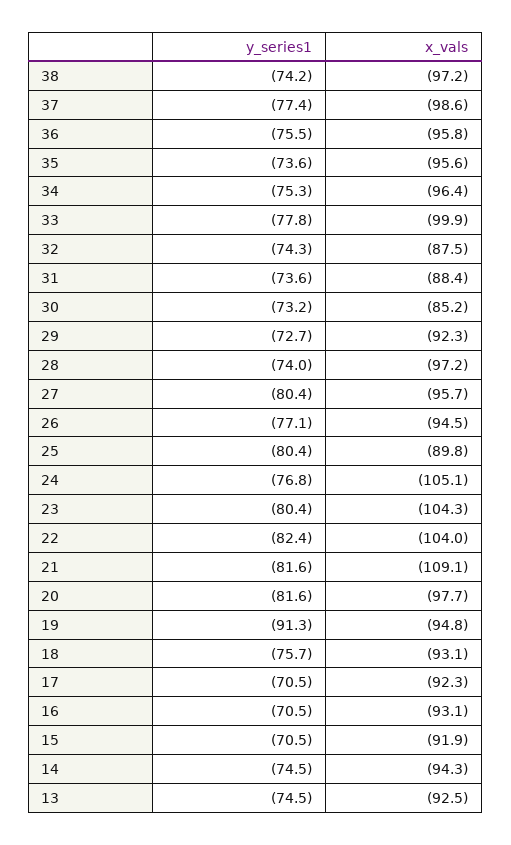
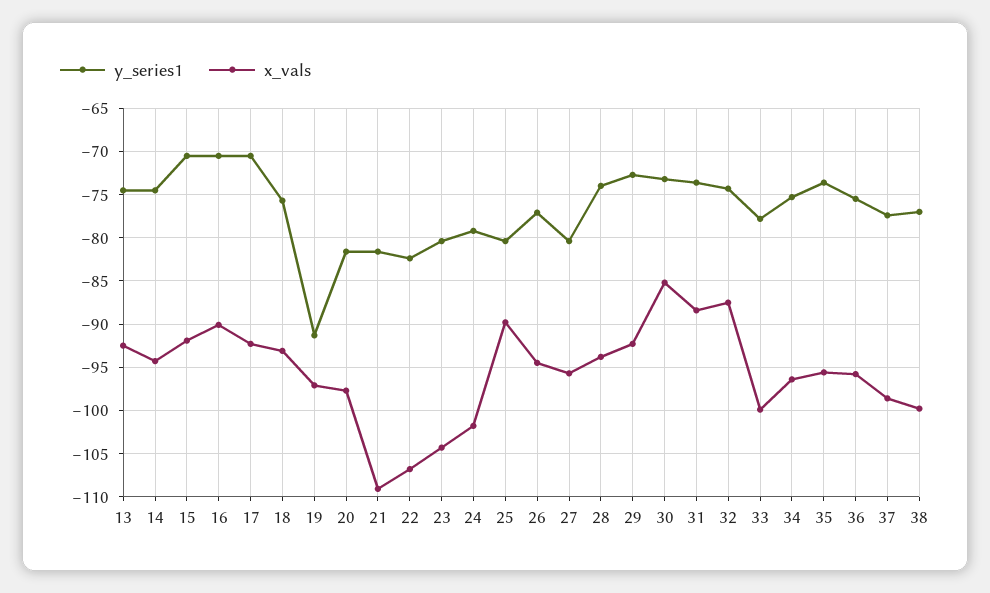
y_series1, 38: -74.2 -> -77
x_vals, 38: -97.2 -> -100
x_vals, 28: -97.2 -> -94
y_series1, 24: -76.8 -> -79
x_vals, 24: -105.1 -> -102
x_vals, 22: -104 -> -107
x_vals, 19: -94.8 -> -97
x_vals, 16: -93.1 -> -90

